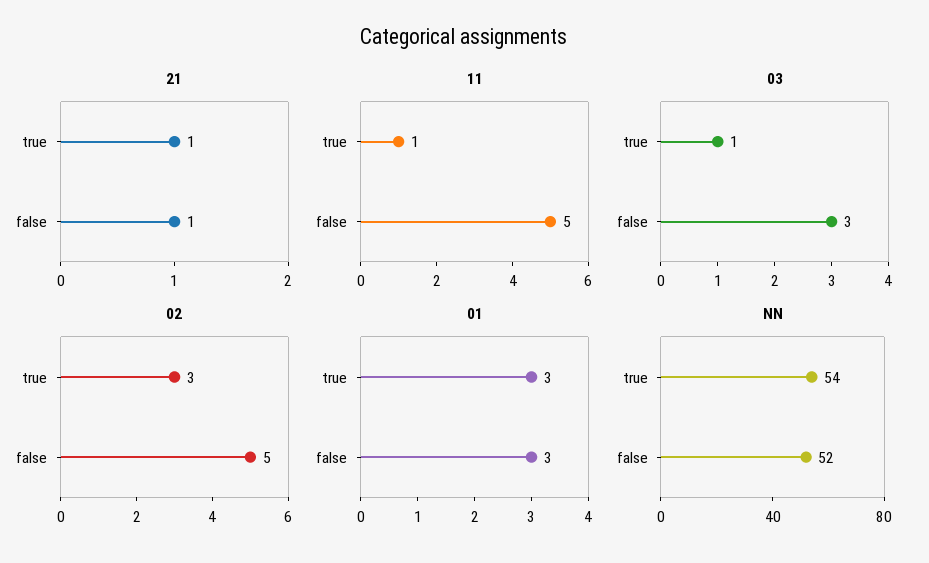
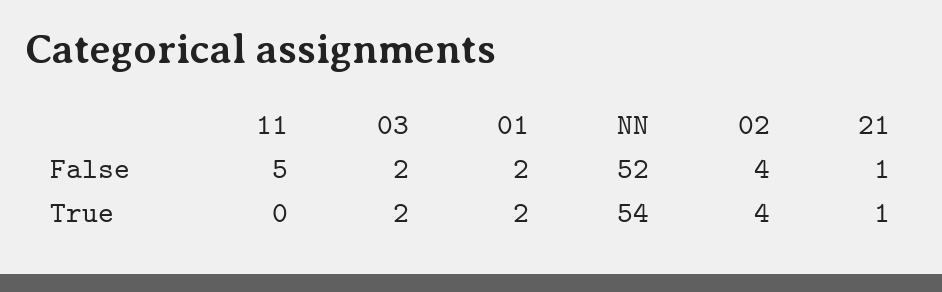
11, true: 1 -> 0
03, true: 1 -> 2
03, false: 3 -> 2
02, true: 3 -> 4
02, false: 5 -> 4
01, true: 3 -> 2
01, false: 3 -> 2

